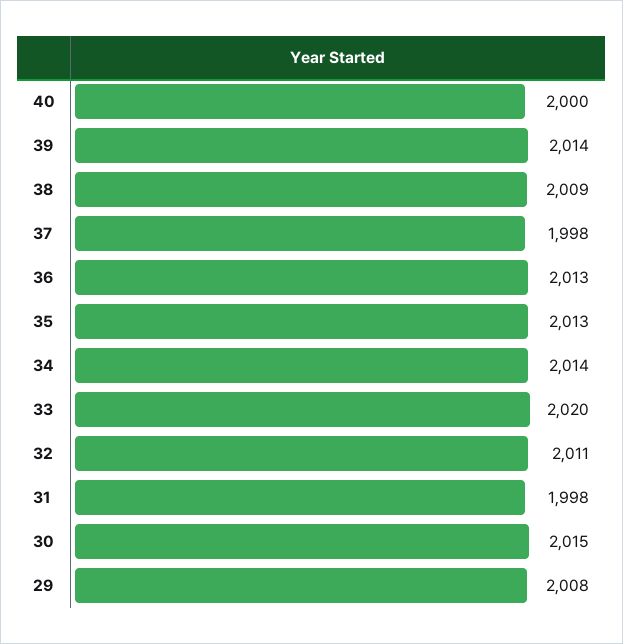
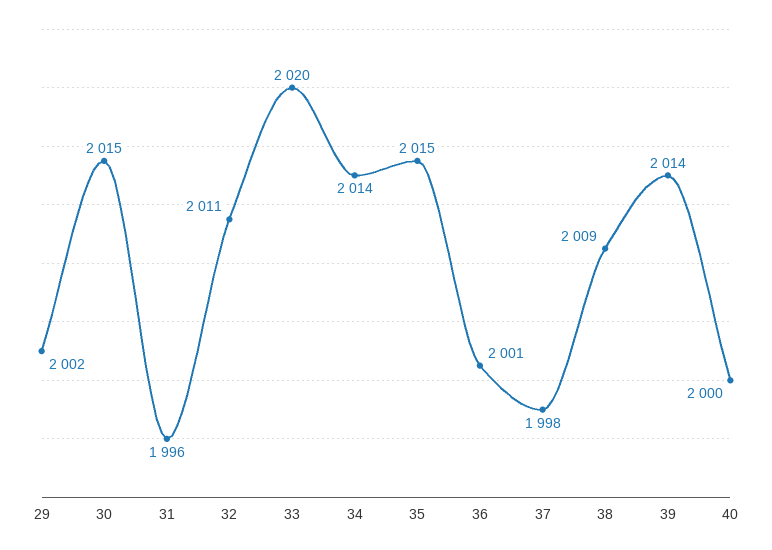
36: 2013 -> 2001
35: 2013 -> 2015
31: 1998 -> 1996
29: 2008 -> 2002

